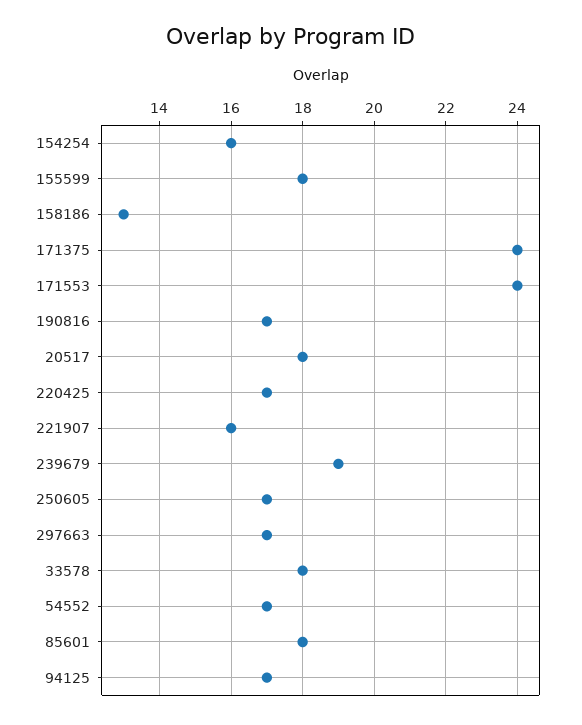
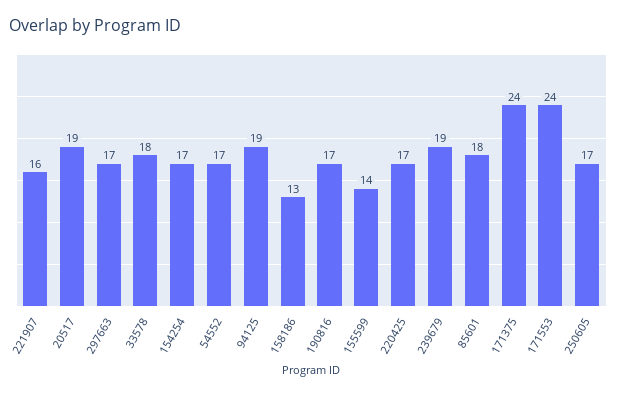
154254: 16 -> 17
155599: 18 -> 14
20517: 18 -> 19
94125: 17 -> 19

